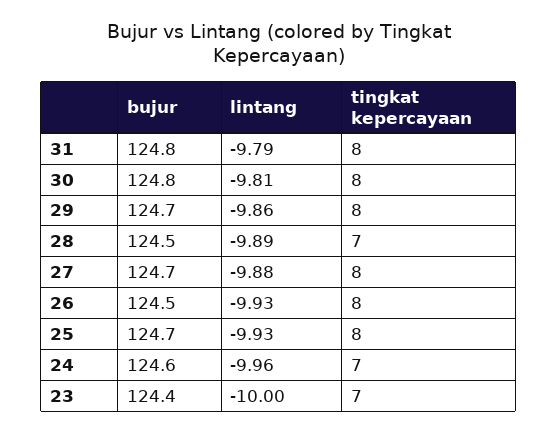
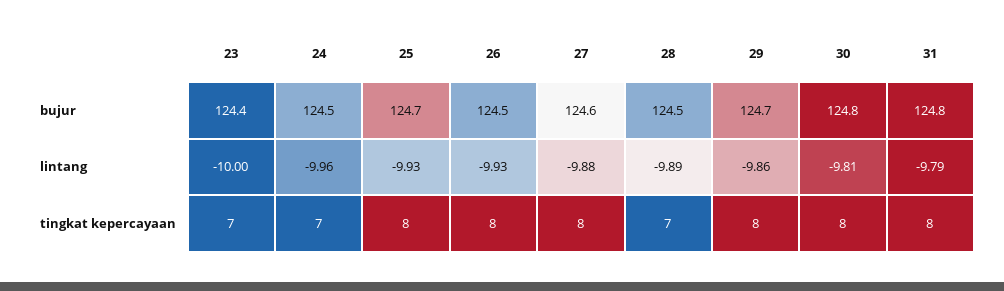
bujur, 27: 124.7 -> 124.6
bujur, 24: 124.6 -> 124.5

